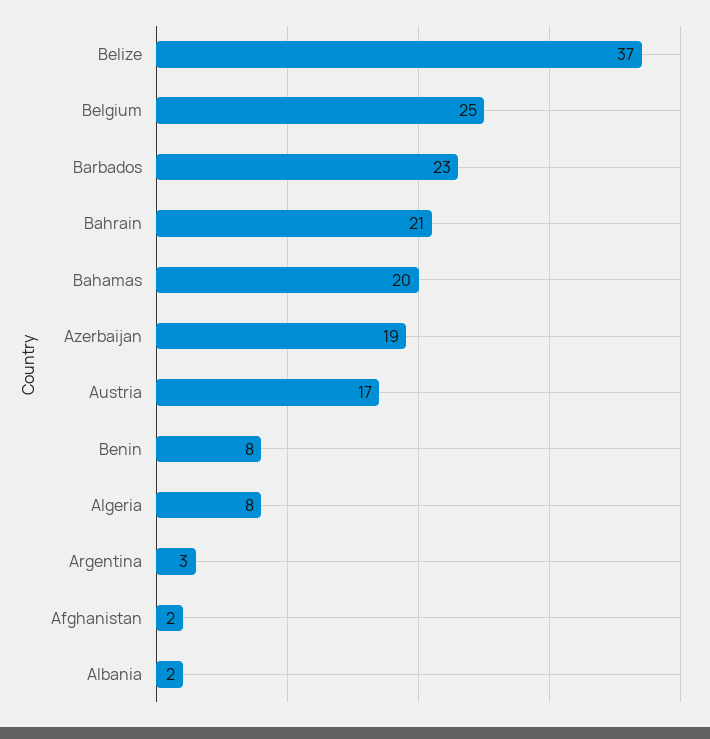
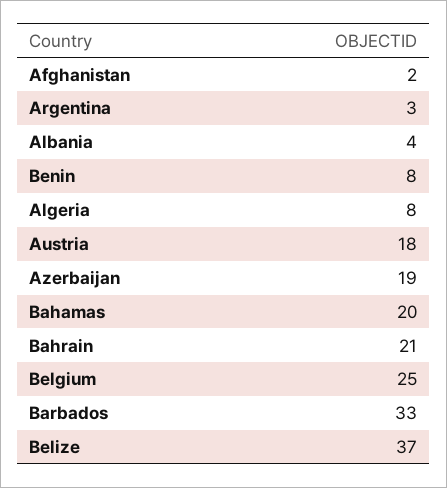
Barbados: 23 -> 33
Austria: 17 -> 18
Albania: 2 -> 4

